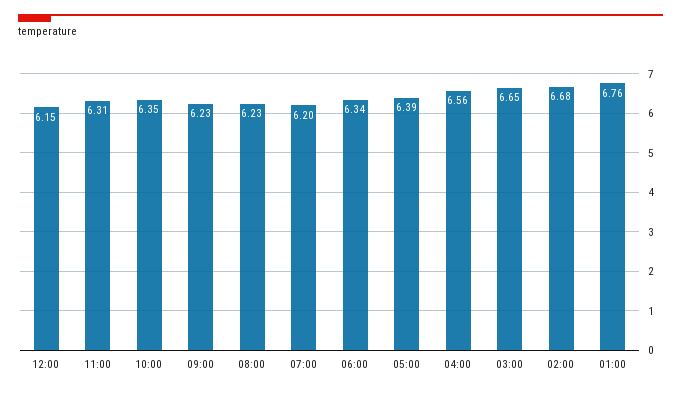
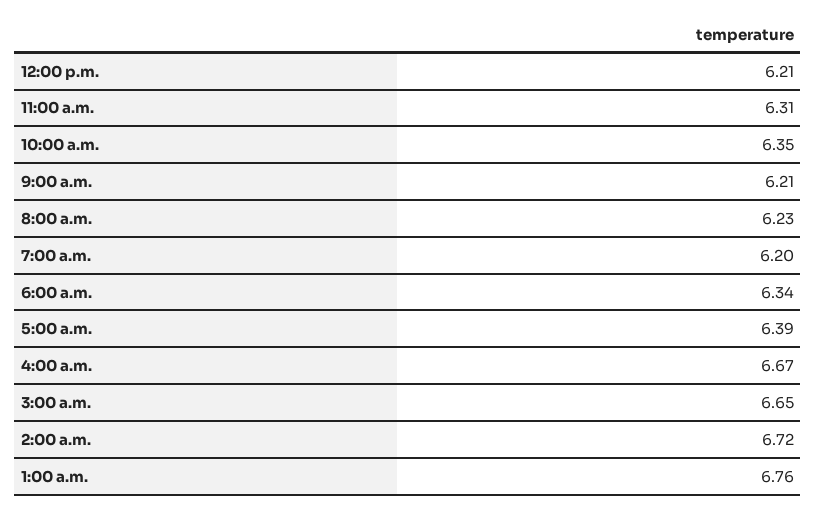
12:00: 6.15 -> 6.21
09:00: 6.23 -> 6.21
04:00: 6.56 -> 6.67
02:00: 6.68 -> 6.72

